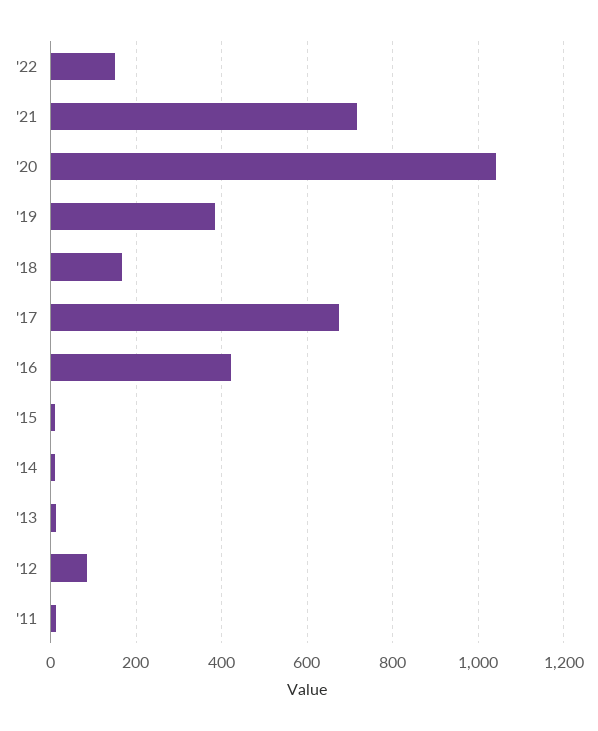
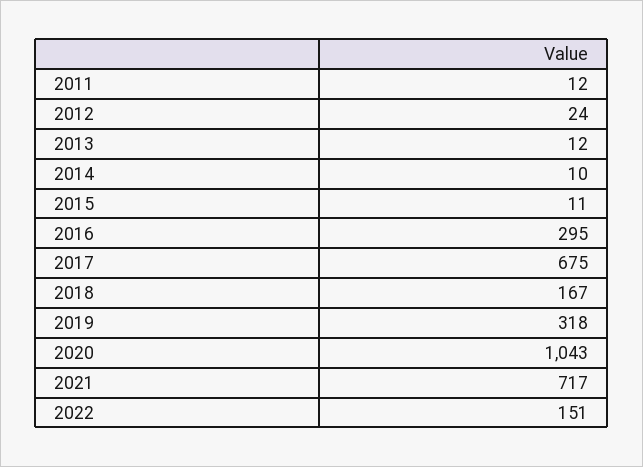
'19: 380 -> 318
'16: 420 -> 295
'12: 80 -> 24

